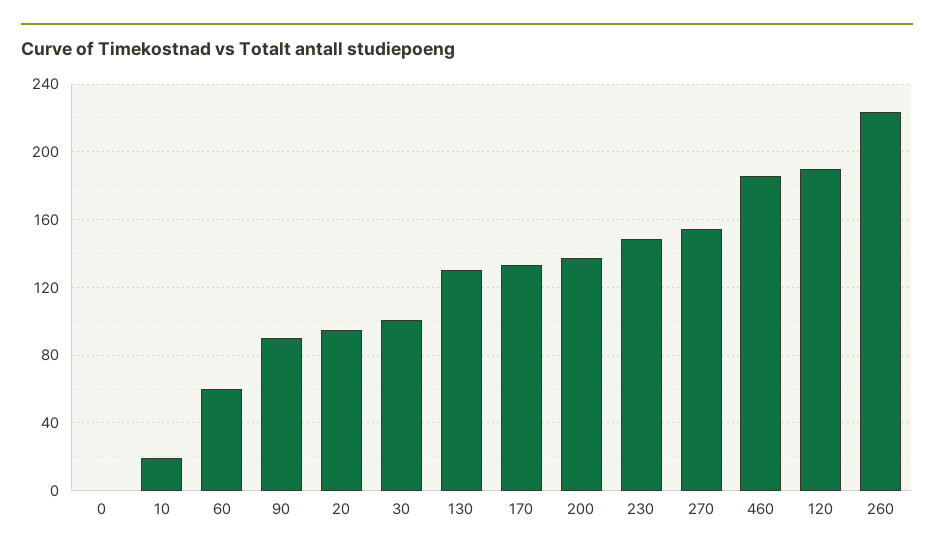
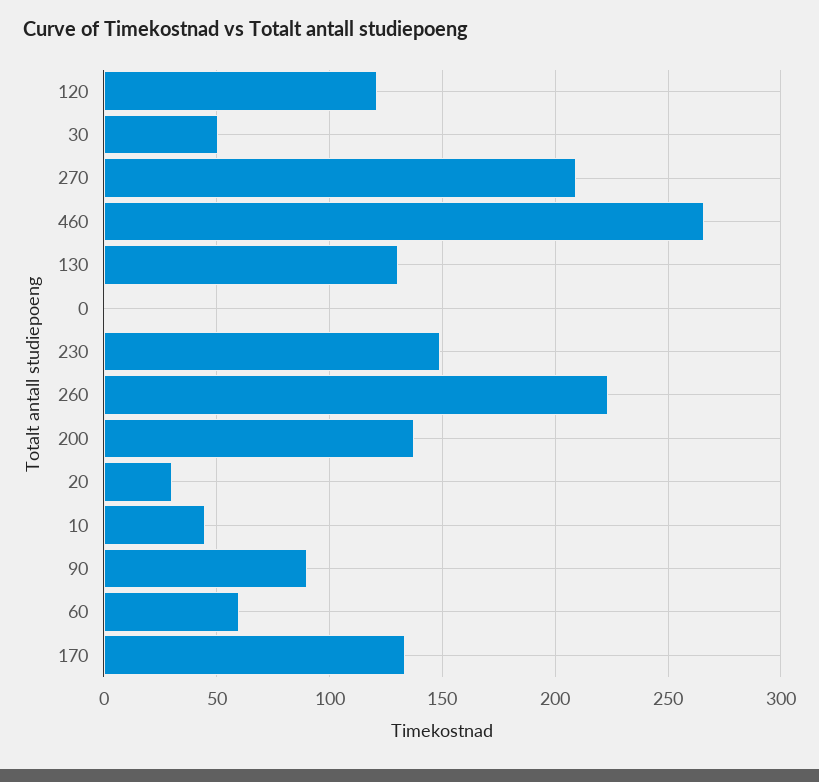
10: 20 -> 45
20: 95 -> 30
30: 100 -> 50
270: 155 -> 210
460: 185 -> 265
120: 190 -> 120

